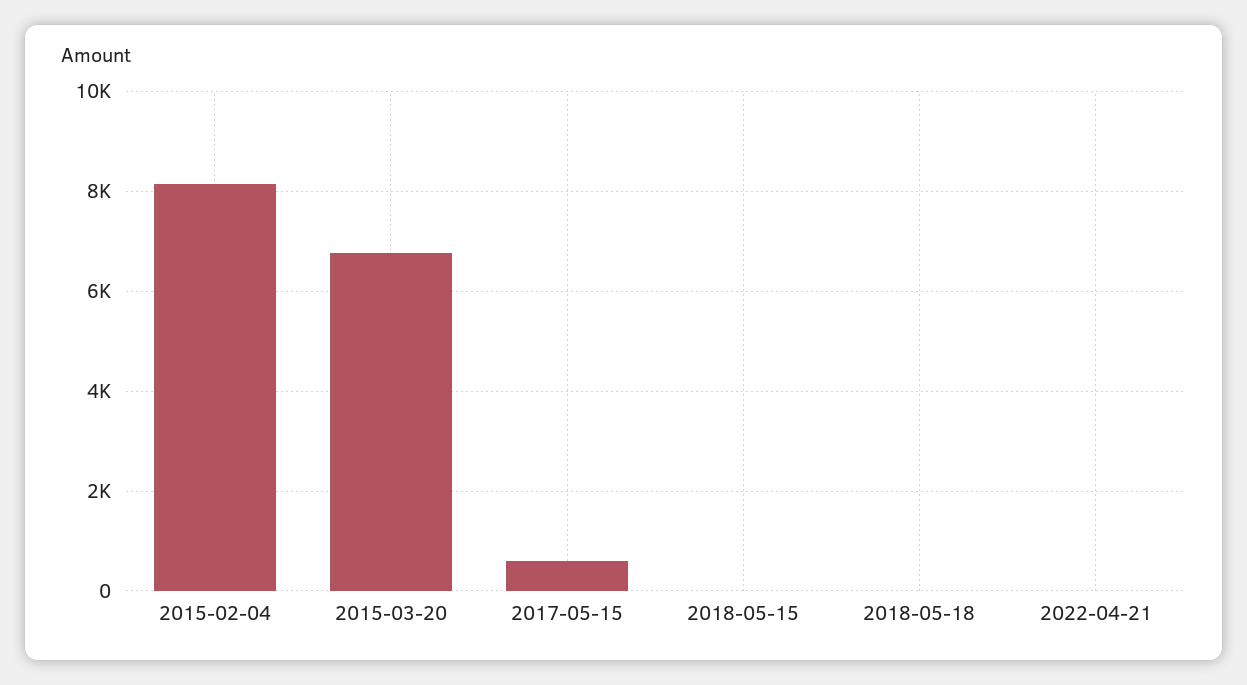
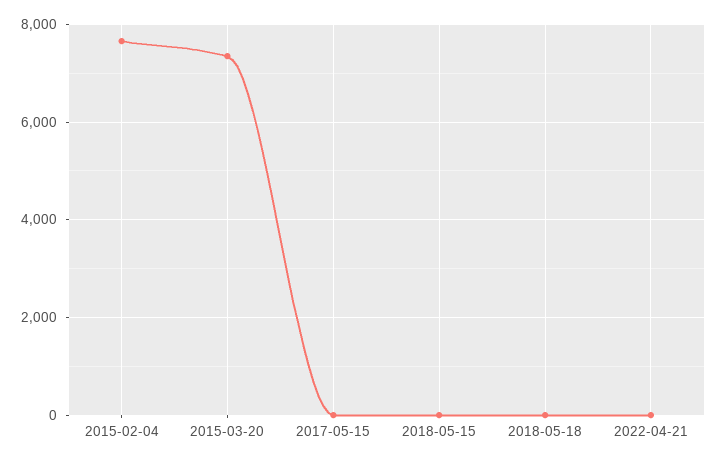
2015-02-04: 8200 -> 7600
2015-03-20: 6800 -> 7400
2017-05-15: 600 -> 0

